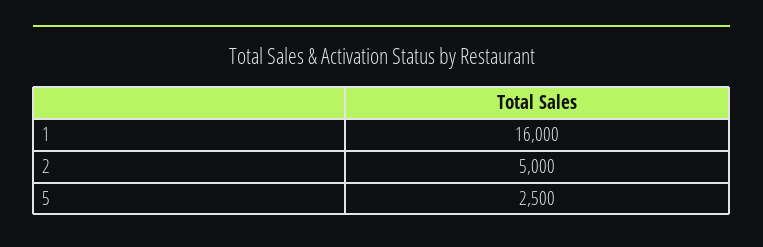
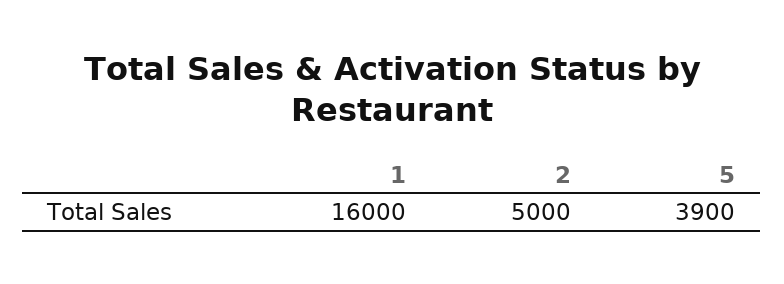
5: 2500 -> 3900

